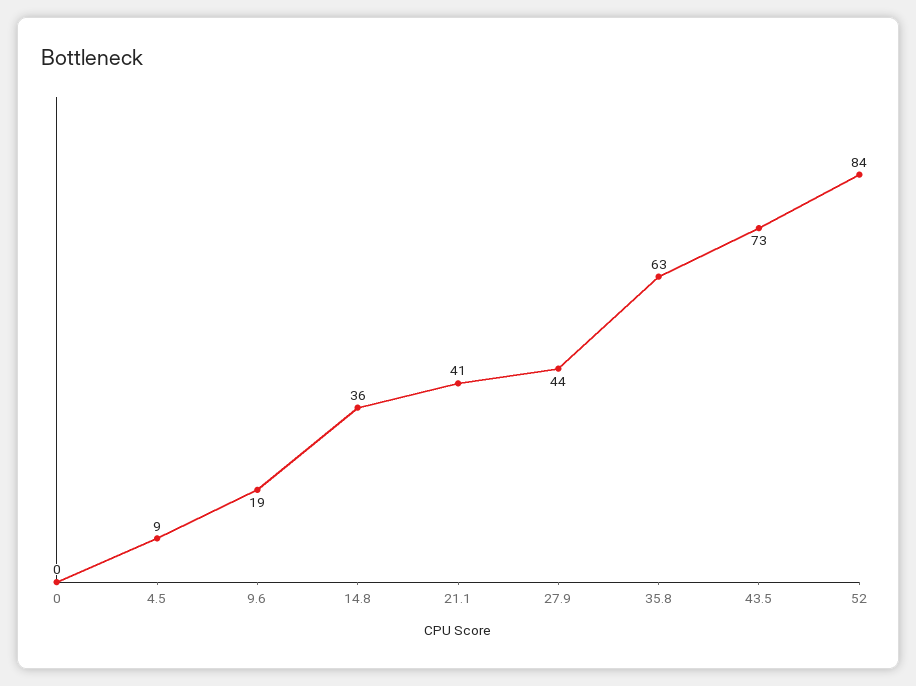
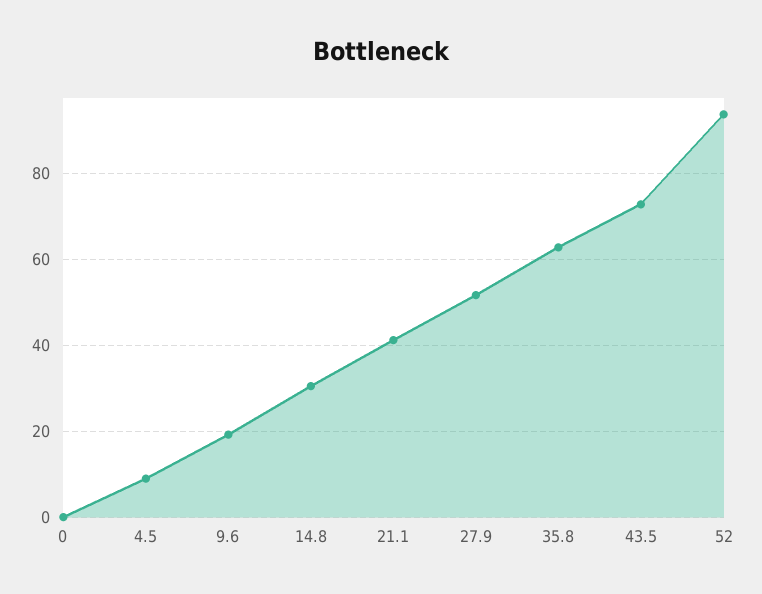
14.8: 36 -> 30
27.9: 44 -> 52
52: 84 -> 94

